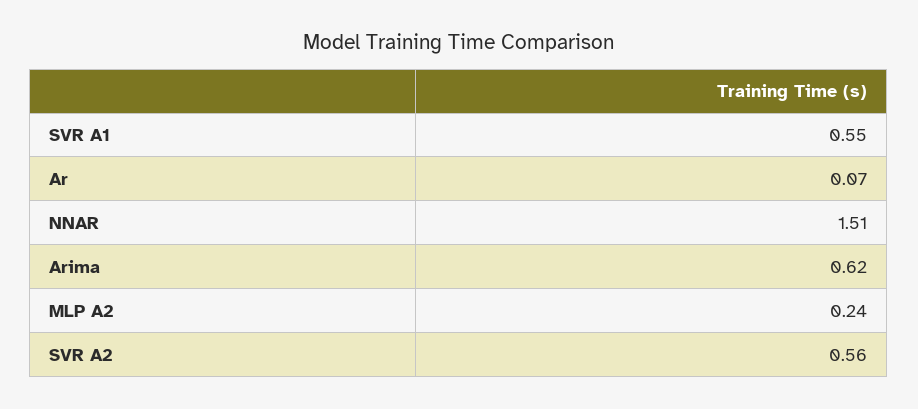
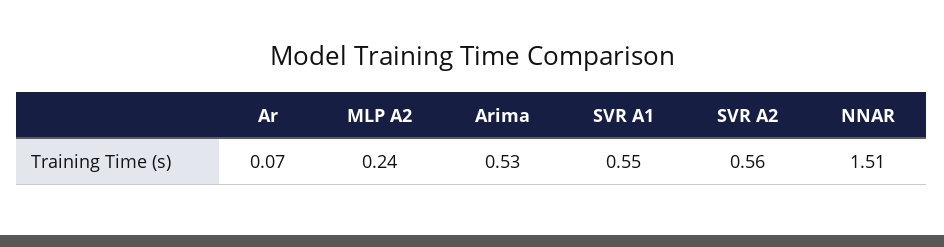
Arima: 0.62 -> 0.53

